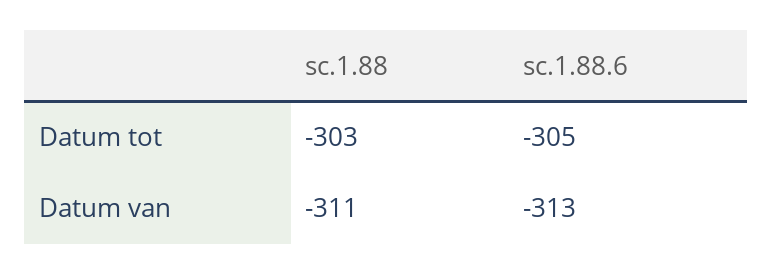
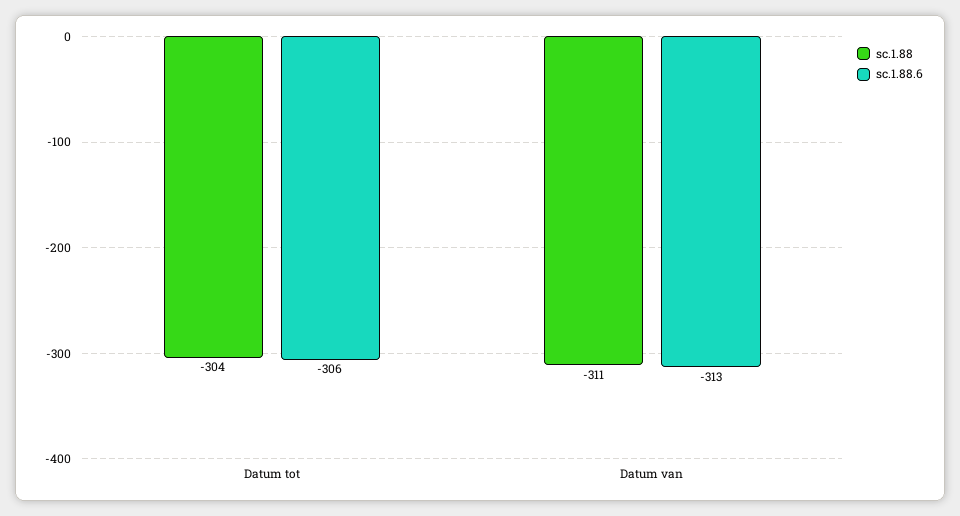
sc.1.88, Datum tot: -303 -> -304
sc.1.88.6, Datum tot: -305 -> -306

